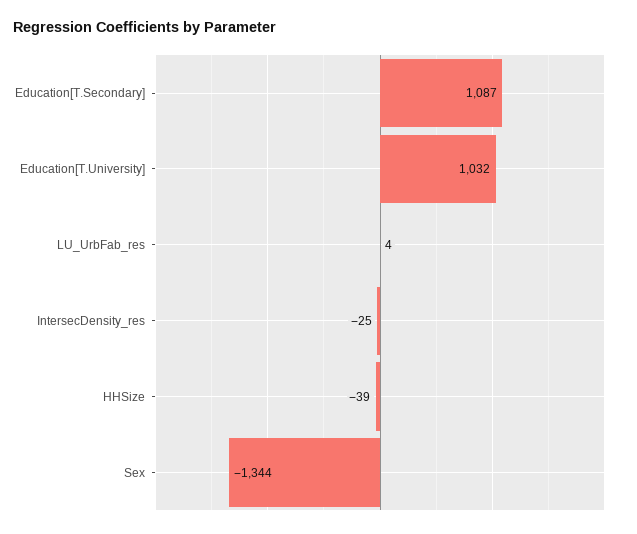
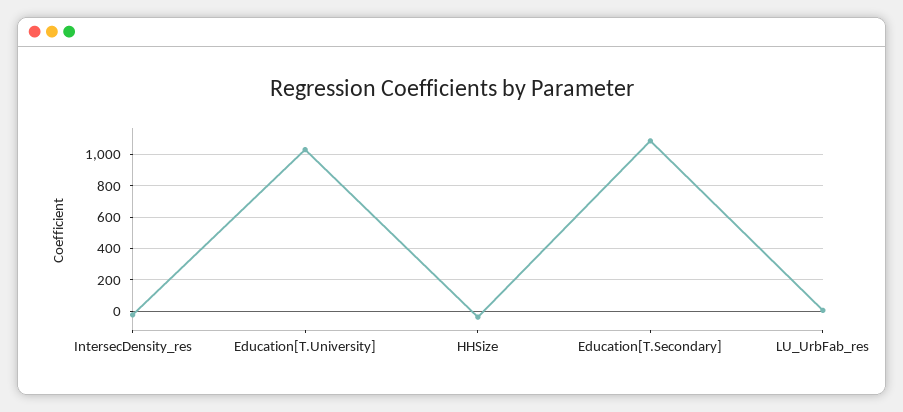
Sex: -1344 -> none

